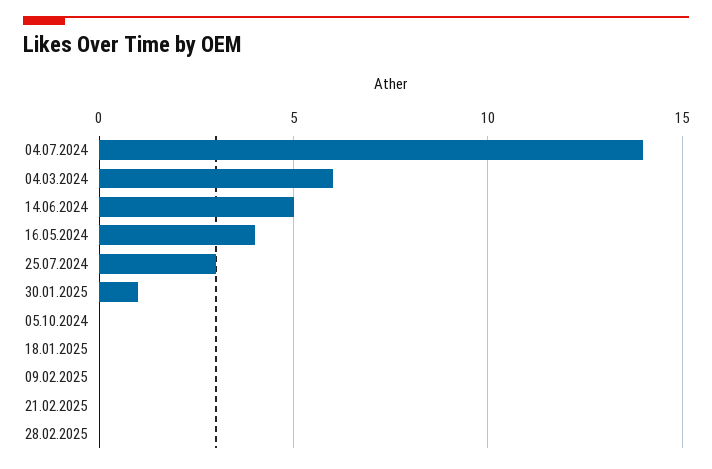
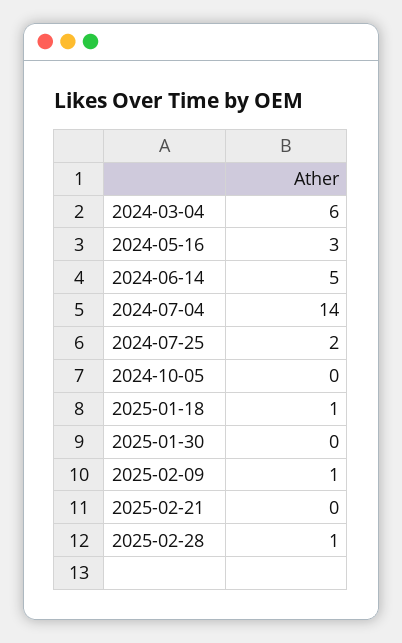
16.05.2024: 4 -> 3
25.07.2024: 3 -> 2
30.01.2025: 1 -> 0
18.01.2025: 0 -> 1
09.02.2025: 0 -> 1
28.02.2025: 0 -> 1

